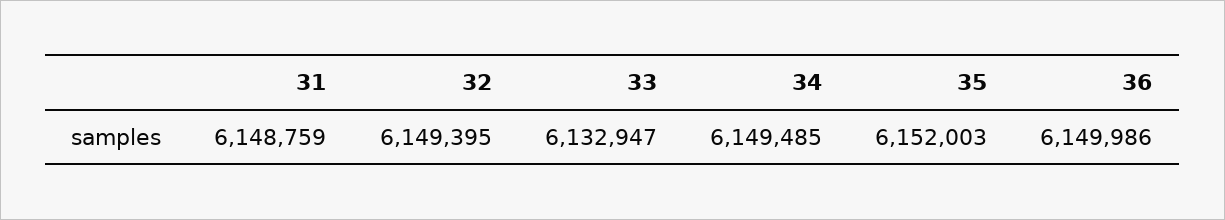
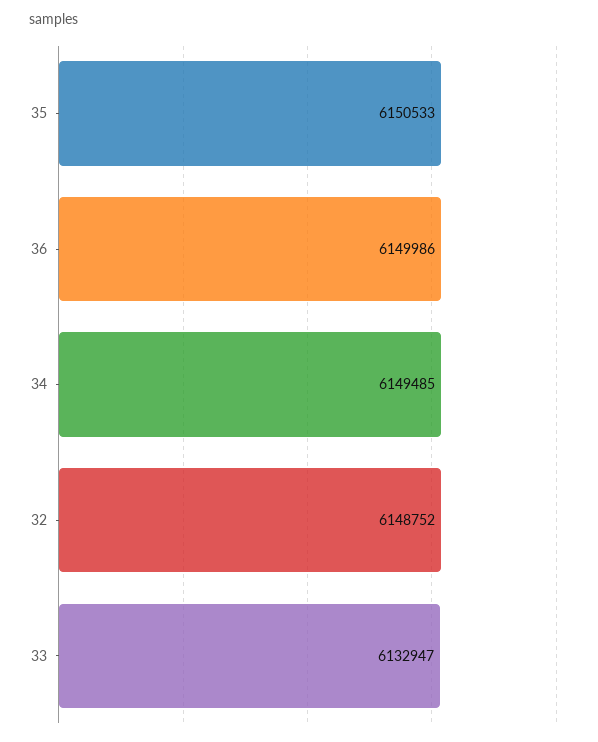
31: 6148759 -> none
32: 6149395 -> 6148752
35: 6152003 -> 6150533

